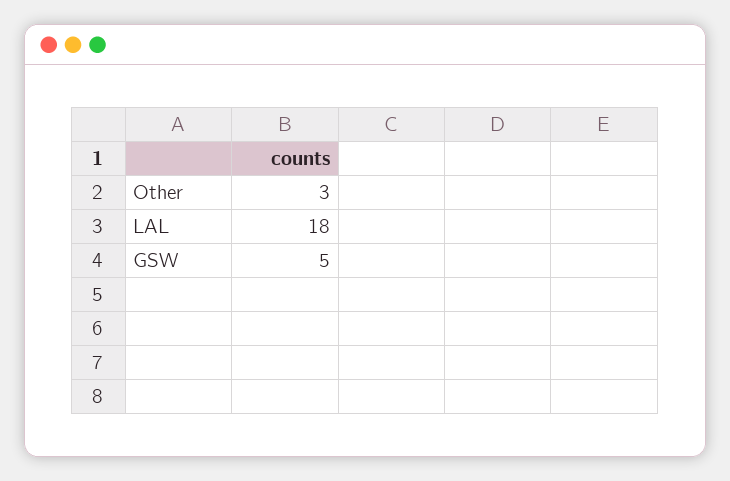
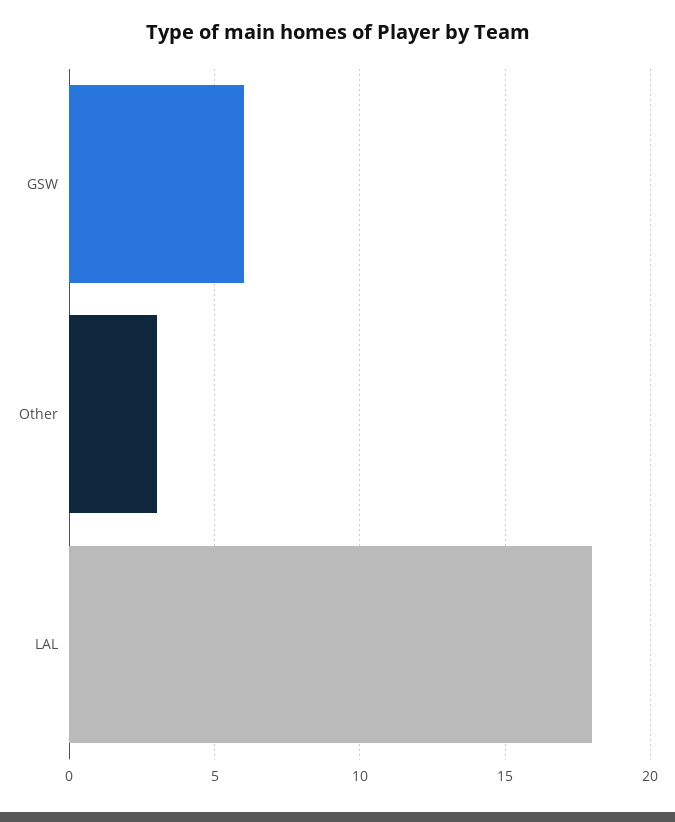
GSW: 5 -> 6

